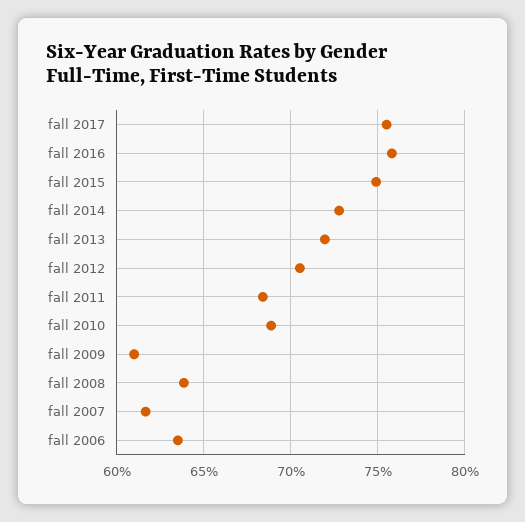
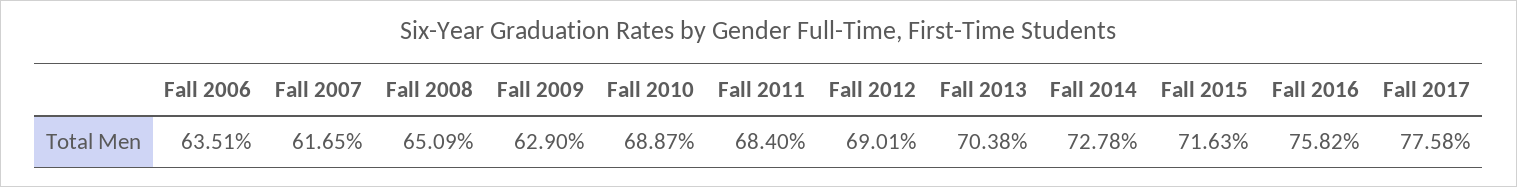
fall 2017: 75.5 -> 77.58
fall 2015: 75 -> 71.63
fall 2013: 72 -> 70.38
fall 2012: 70.5 -> 69.01
fall 2009: 61 -> 62.9
fall 2008: 64 -> 65.09

